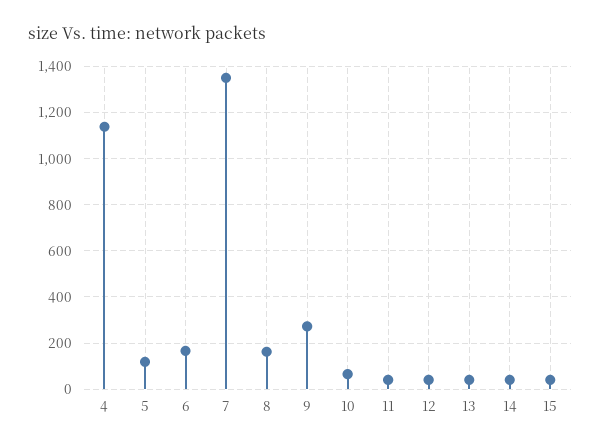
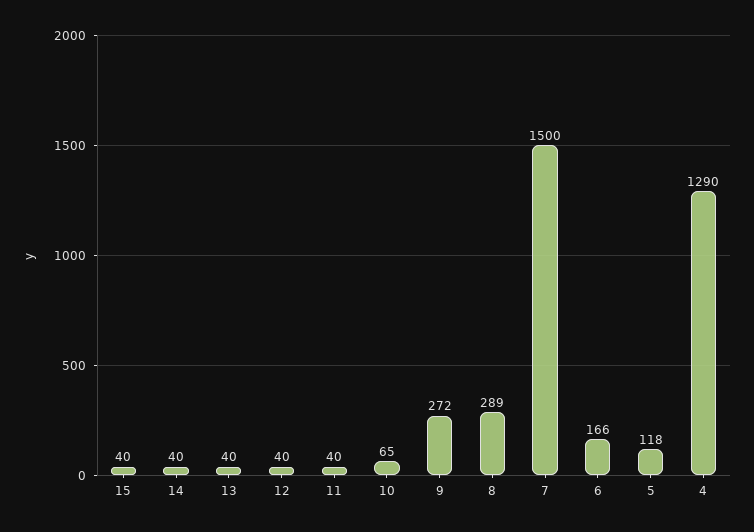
4: 1150 -> 1290
7: 1350 -> 1500
8: 150 -> 289

